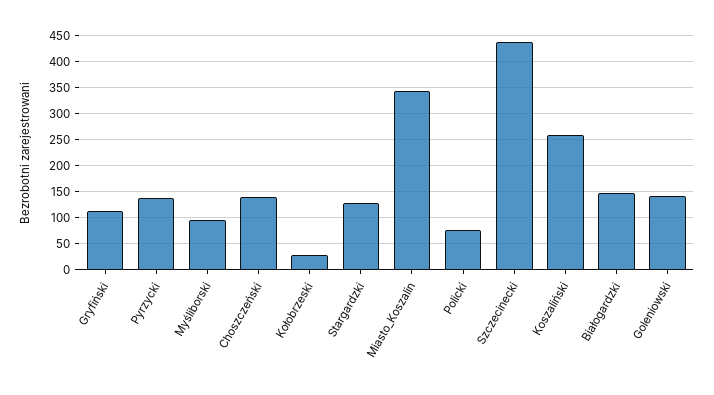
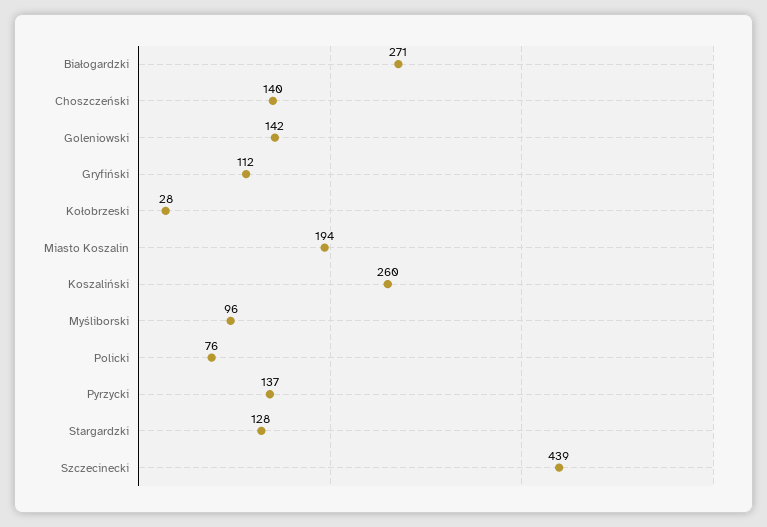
Miasto_Koszalin: 350 -> 194
Białogardzki: 150 -> 271

